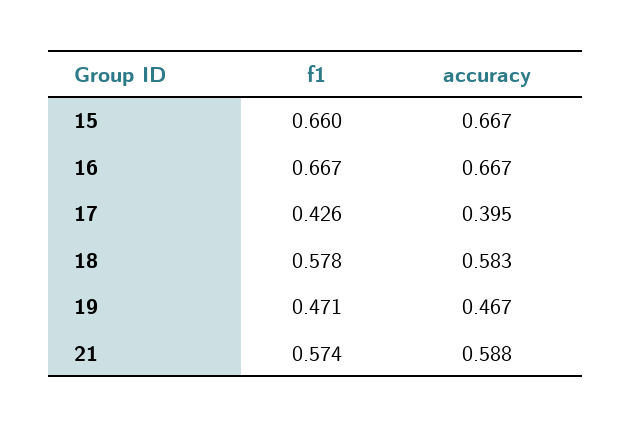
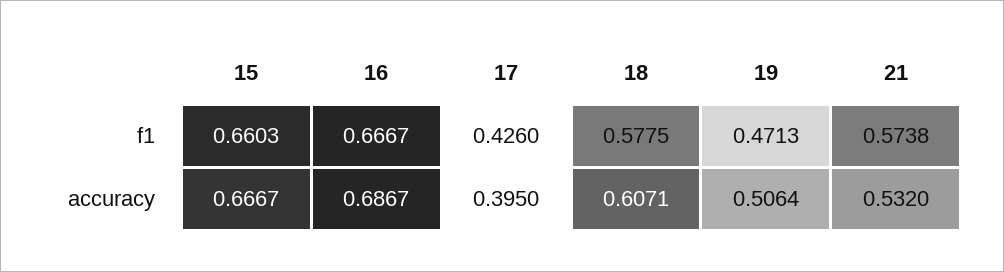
accuracy, 16: 0.667 -> 0.6867
accuracy, 18: 0.583 -> 0.6071
accuracy, 19: 0.467 -> 0.5064
accuracy, 21: 0.588 -> 0.532

